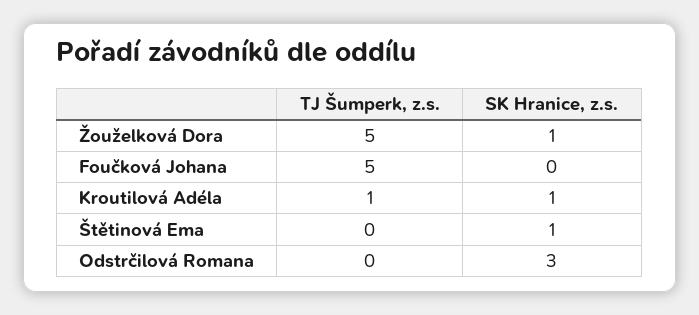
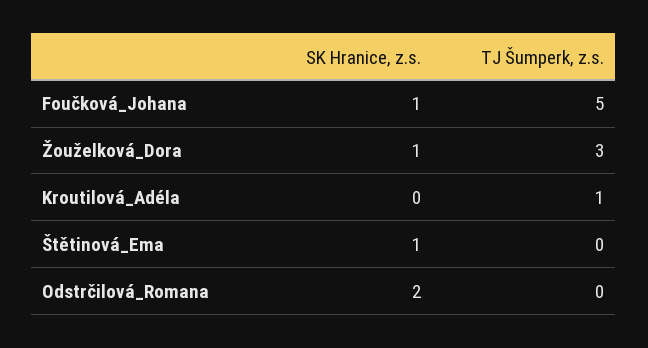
TJ Šumperk, z.s., Žouželková Dora: 5 -> 3
SK Hranice, z.s., Foučková Johana: 0 -> 1
SK Hranice, z.s., Kroutilová Adéla: 1 -> 0
SK Hranice, z.s., Odstrčilová Romana: 3 -> 2

